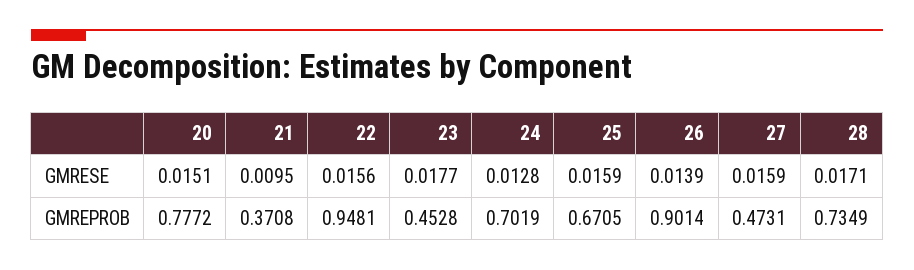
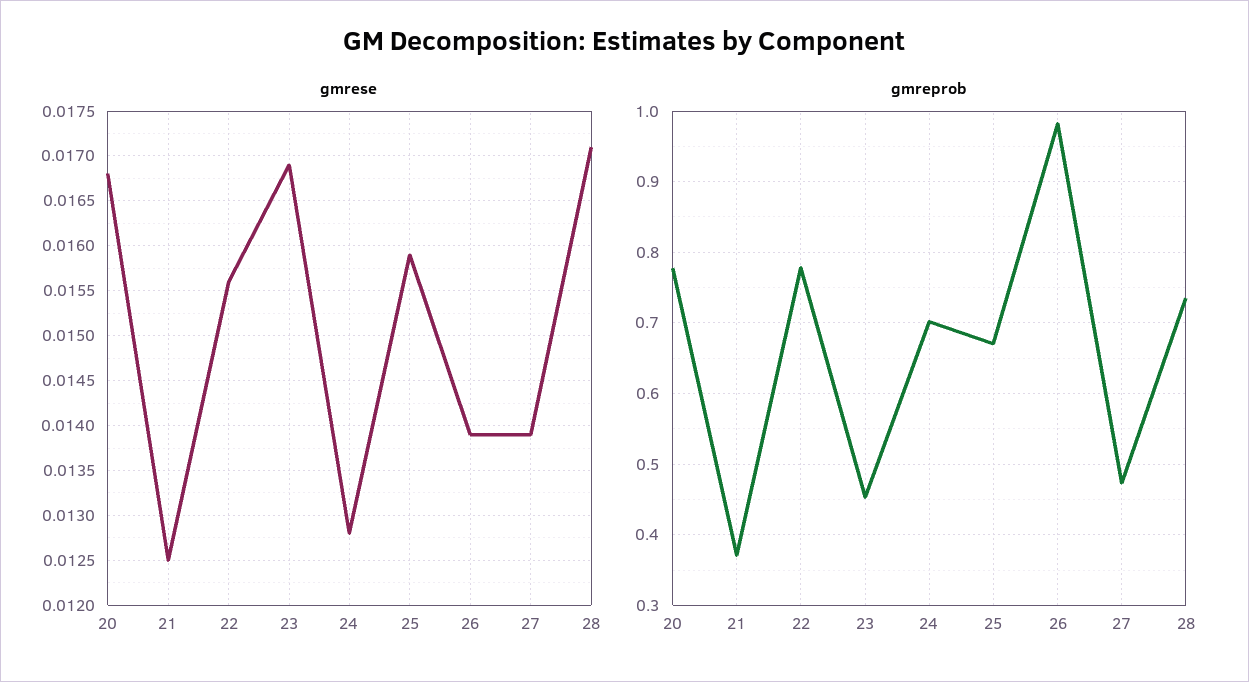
GMRESE, 20: 0.0151 -> 0.0168
GMRESE, 21: 0.0095 -> 0.0125
GMRESE, 23: 0.0177 -> 0.0169
GMRESE, 27: 0.0159 -> 0.0139
GMREPROB, 22: 0.9481 -> 0.78
GMREPROB, 26: 0.9014 -> 0.98

